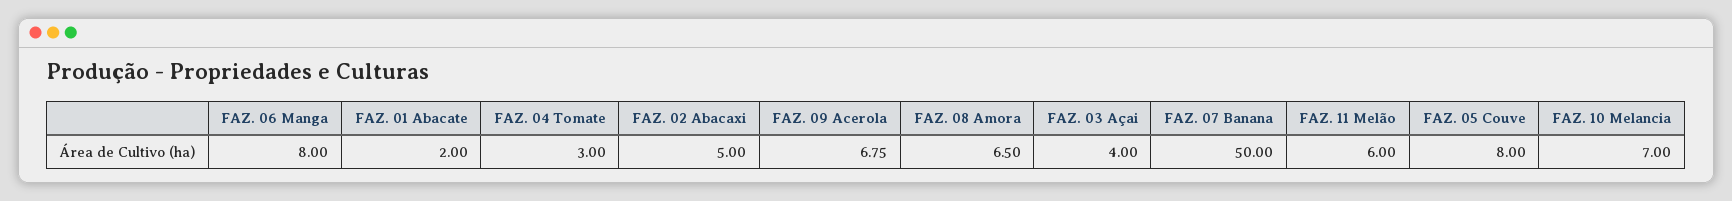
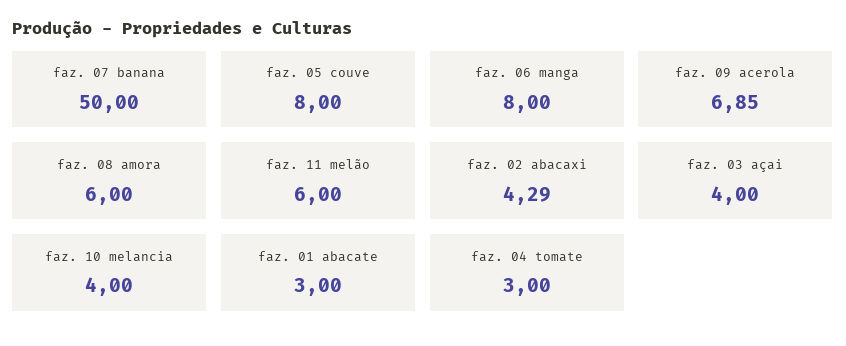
FAZ. 01 Abacate: 2 -> 3
FAZ. 02 Abacaxi: 5 -> 4.29
FAZ. 09 Acerola: 6.75 -> 6.85
FAZ. 08 Amora: 6.5 -> 6
FAZ. 10 Melancia: 7 -> 4

